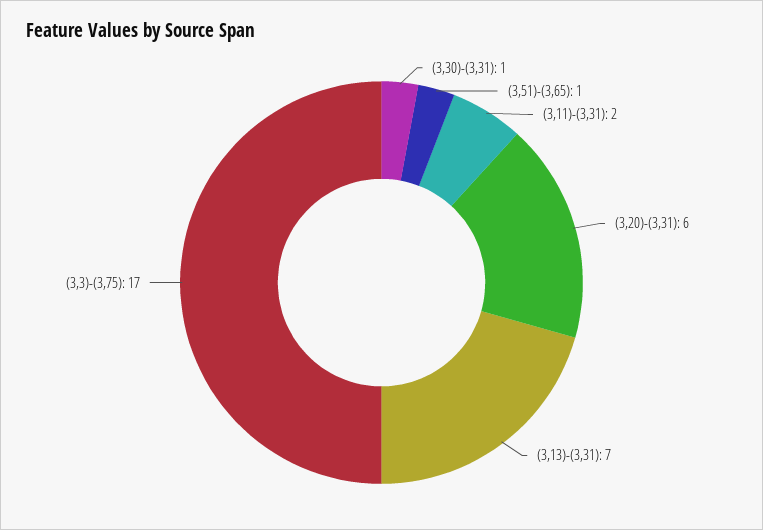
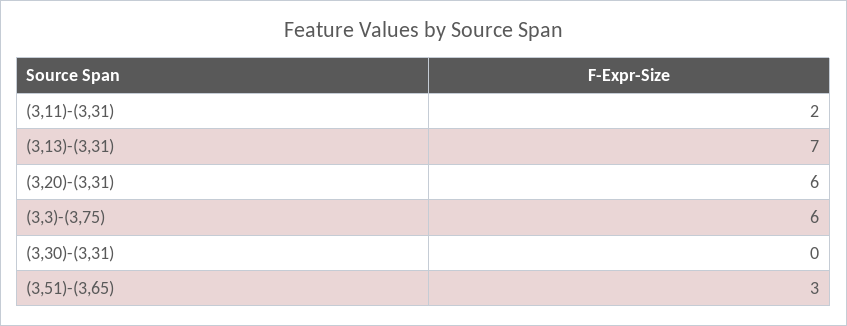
(3,30)-(3,31): 1 -> 0
(3,51)-(3,65): 1 -> 3
(3,3)-(3,75): 17 -> 6

